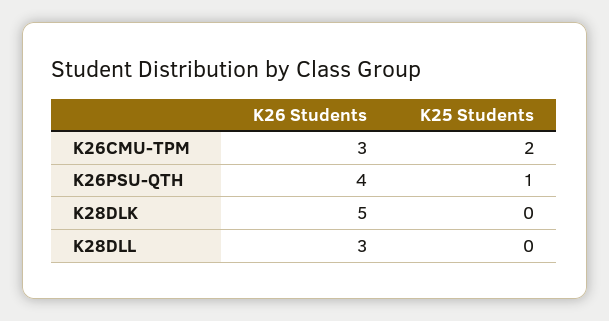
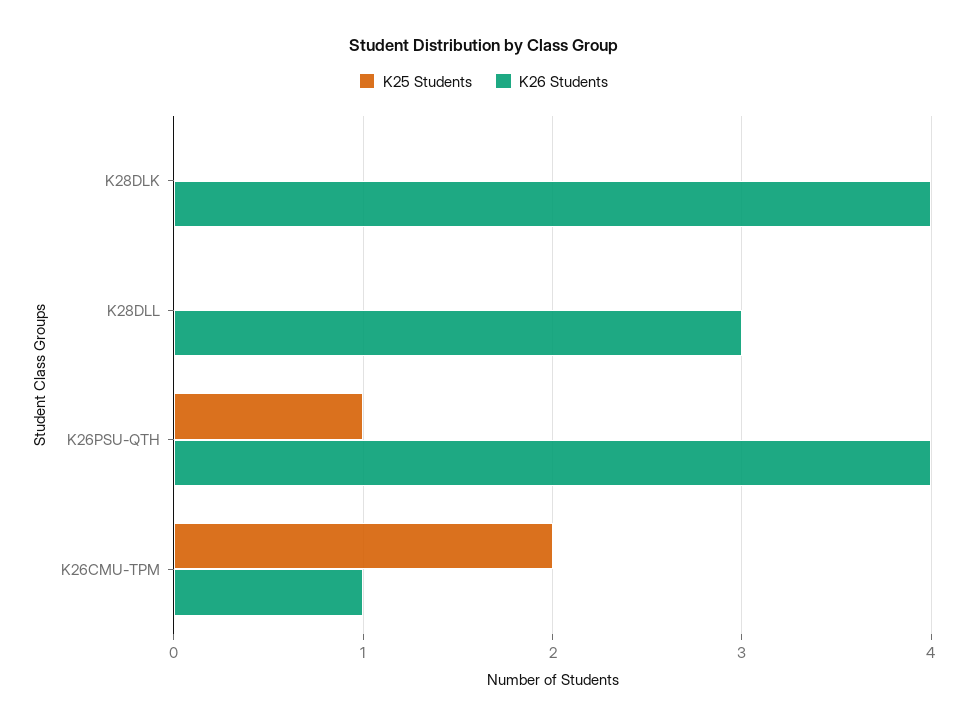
K26 Students, K26CMU-TPM: 3 -> 1
K26 Students, K28DLK: 5 -> 4

